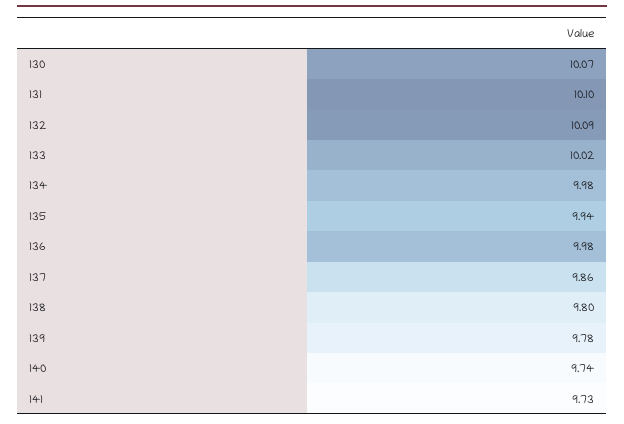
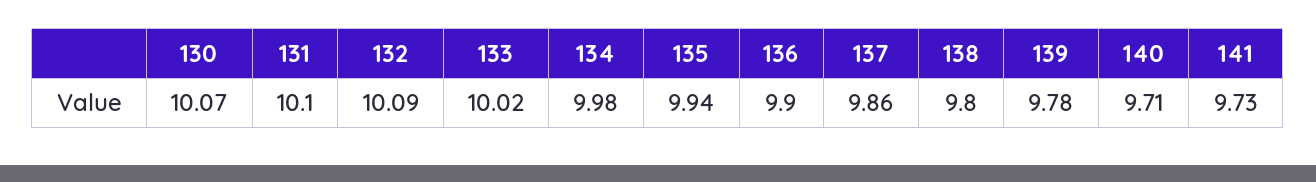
136: 9.98 -> 9.9
140: 9.74 -> 9.71

